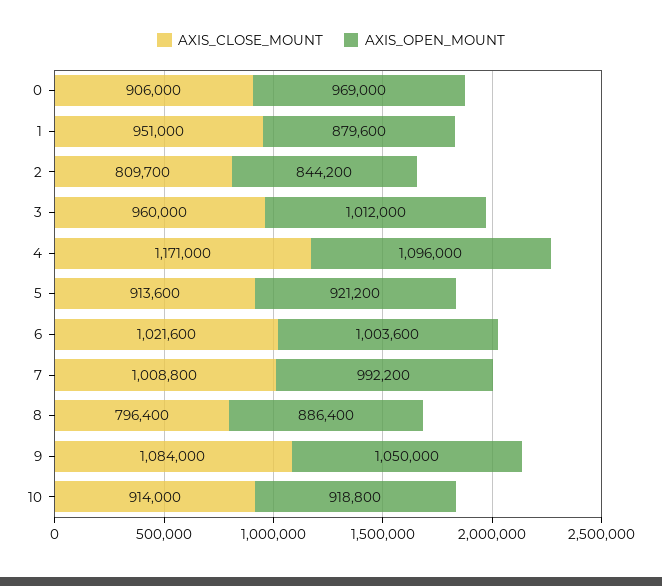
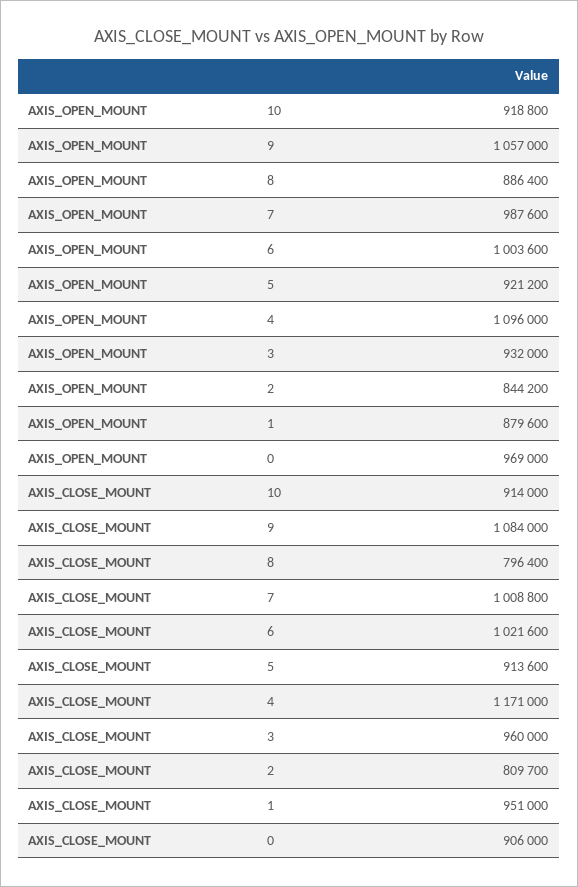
AXIS_OPEN_MOUNT, 3: 1012000 -> 932000
AXIS_OPEN_MOUNT, 7: 992200 -> 987600
AXIS_OPEN_MOUNT, 9: 1050000 -> 1057000

